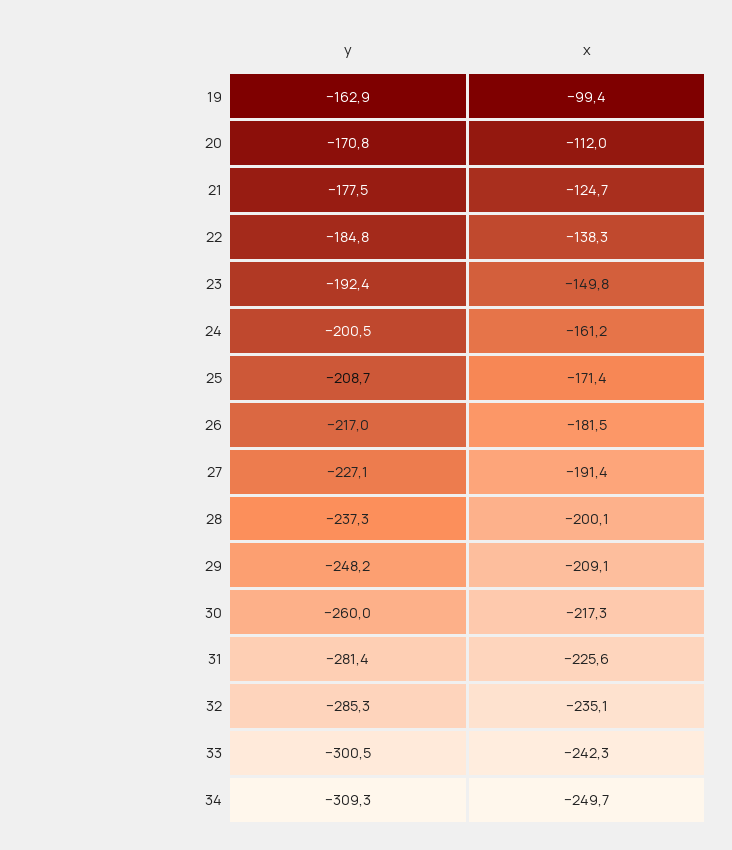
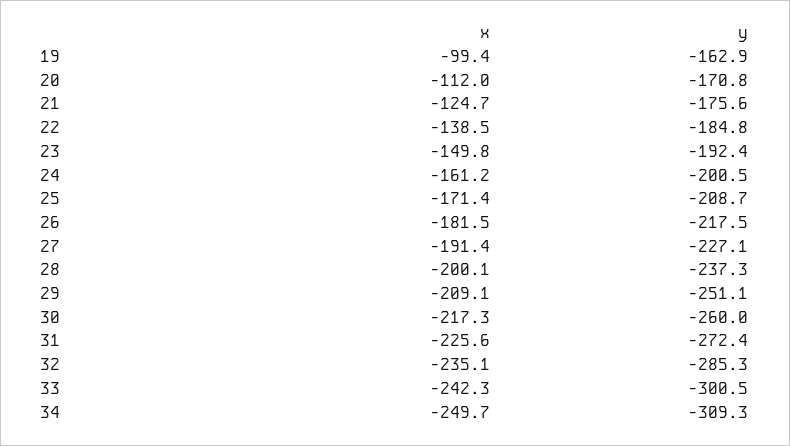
y, 21: -177.5 -> -175.6
x, 22: -138.3 -> -138.5
y, 26: -217 -> -217.5
y, 29: -248.2 -> -251.1
y, 31: -281.4 -> -272.4

